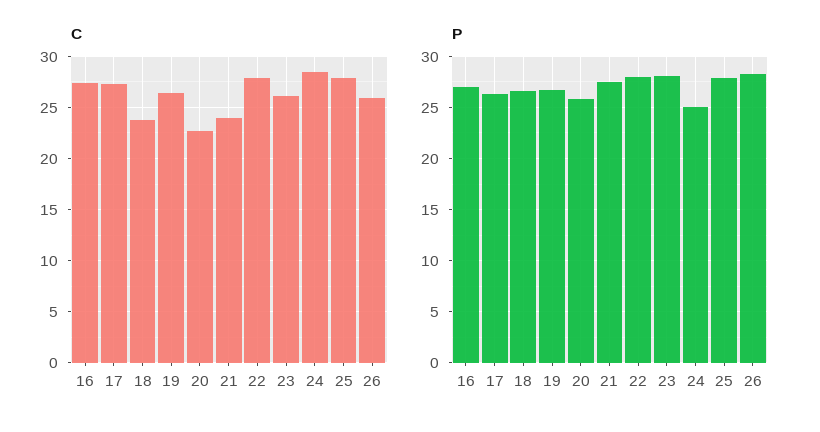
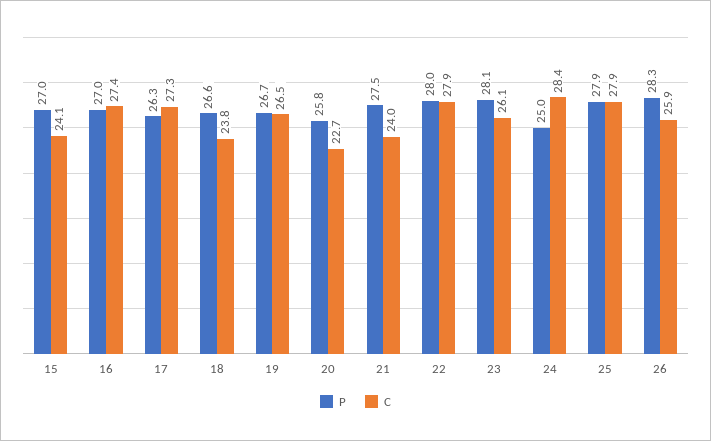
P, 15: none -> 27
C, 15: none -> 24.1

